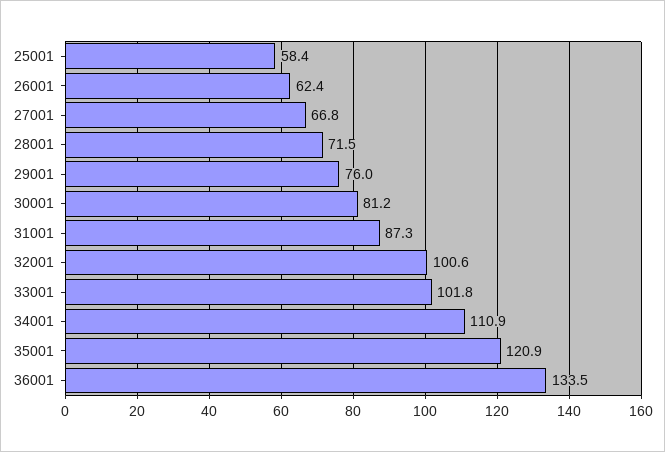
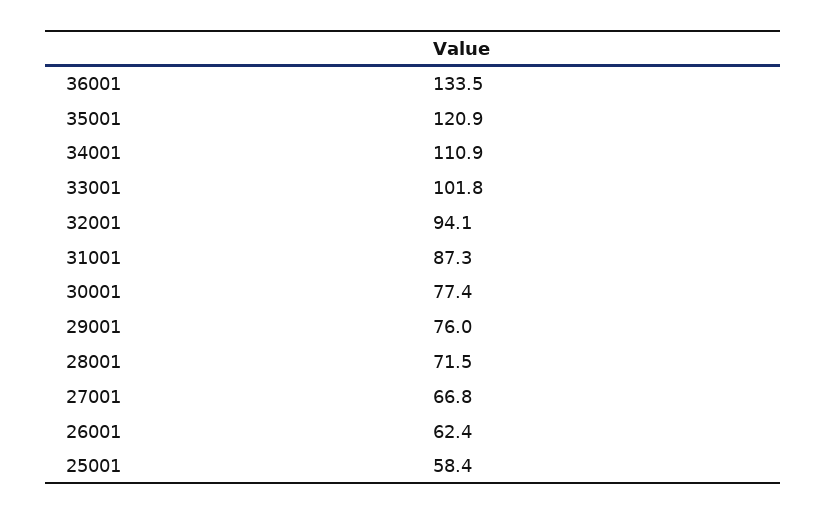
30001: 81.2 -> 77.4
32001: 100.6 -> 94.1

